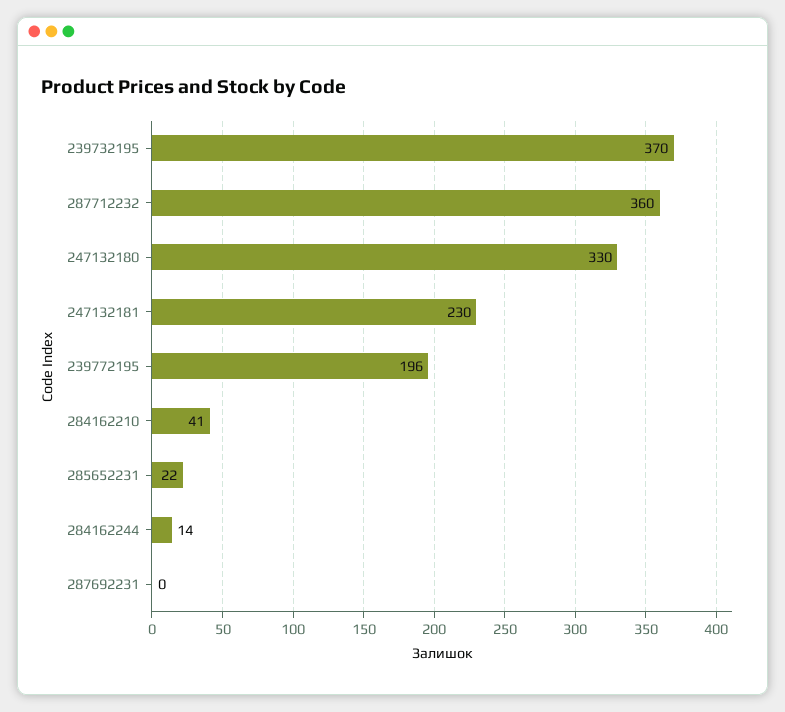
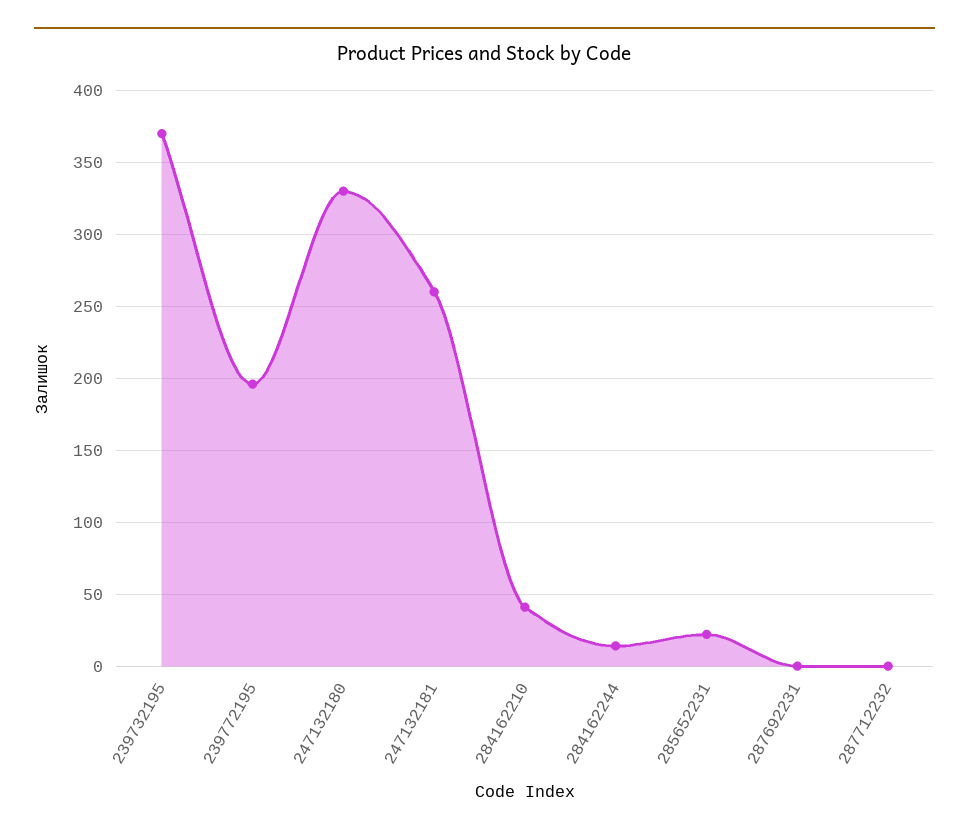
287712232: 360 -> 0
247132181: 230 -> 260

